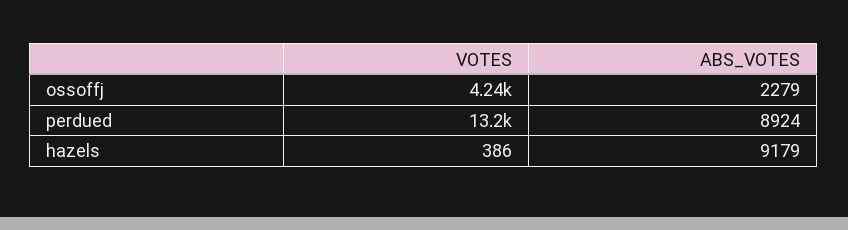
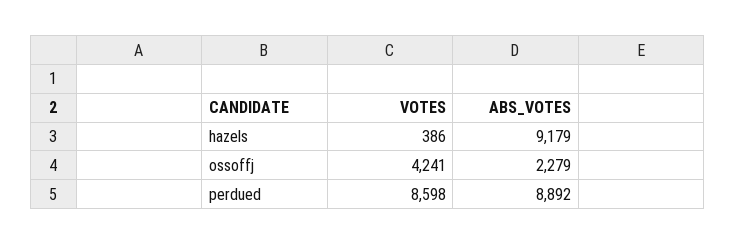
VOTES, perdued: 13200 -> 8598
ABS_VOTES, perdued: 8924 -> 8892

